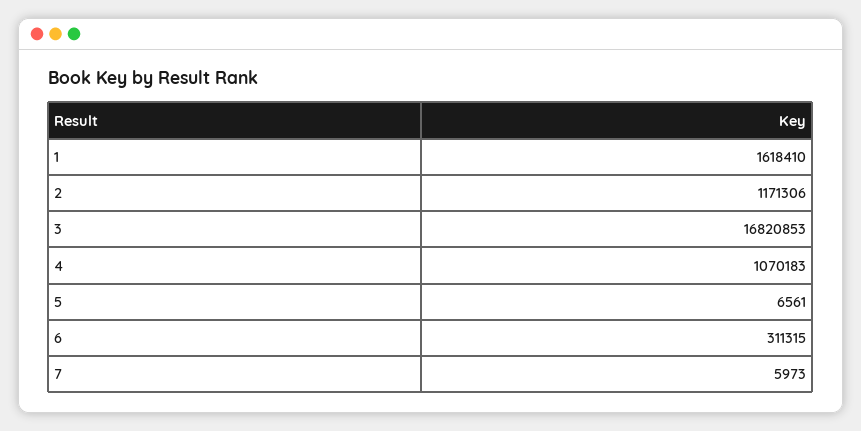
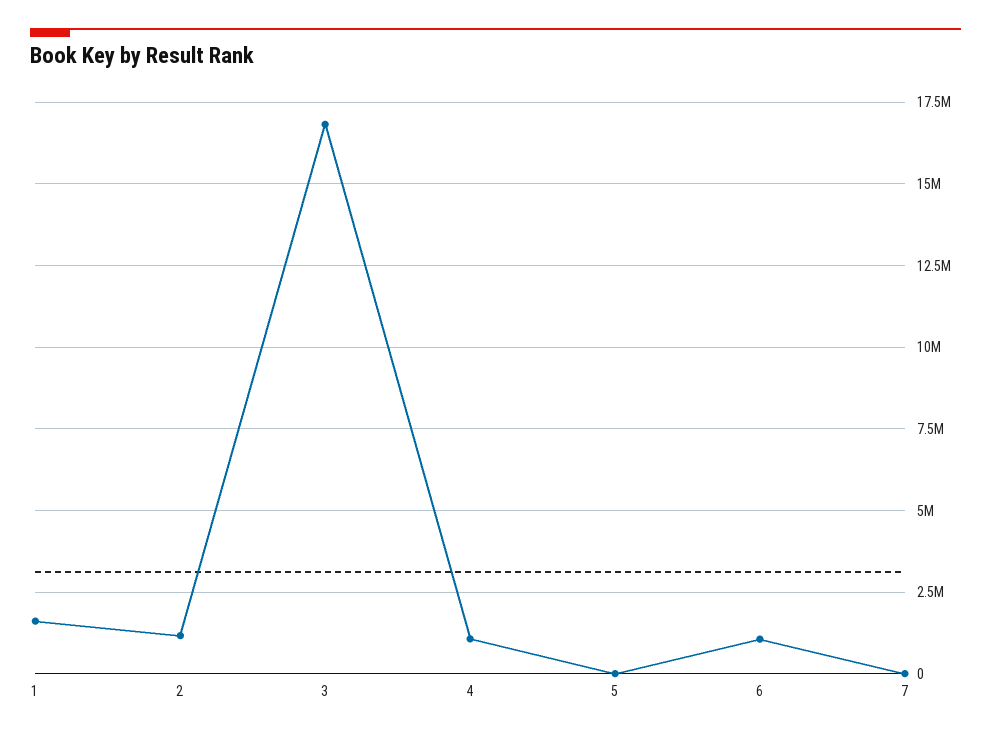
6: 311315 -> 1000000

